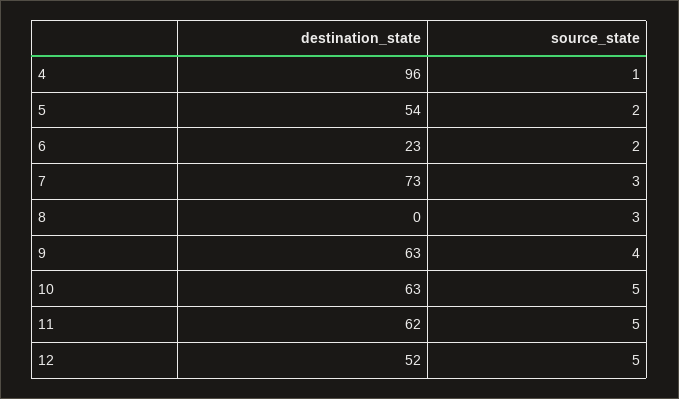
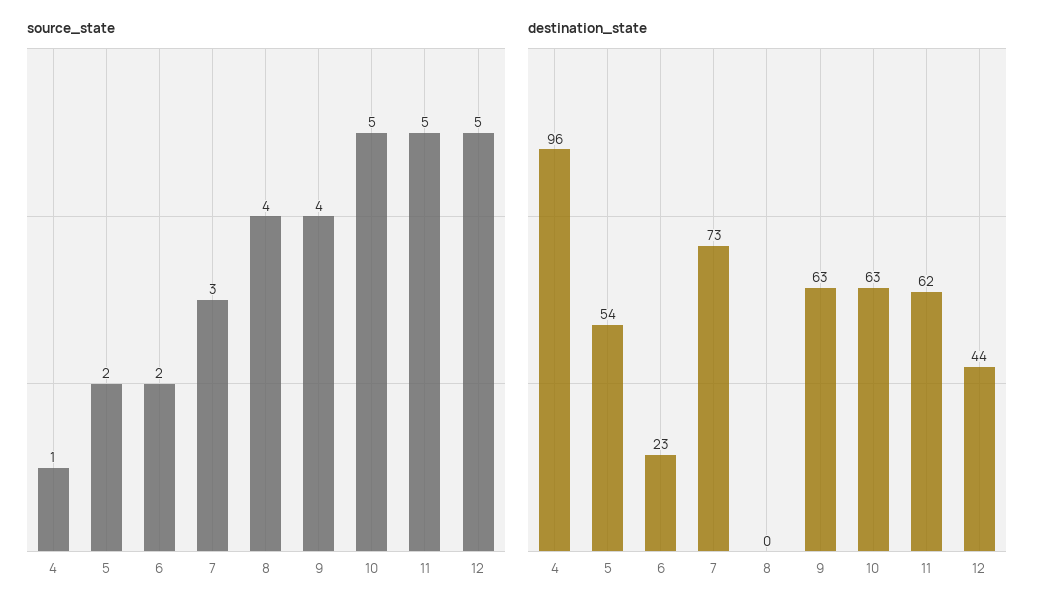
source_state, 8: 3 -> 4
destination_state, 12: 52 -> 44

